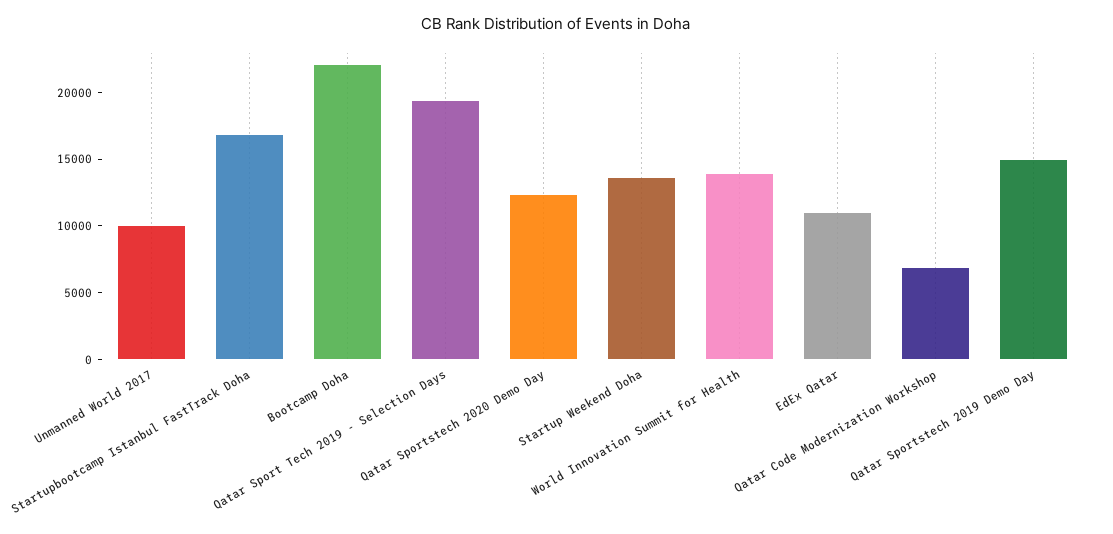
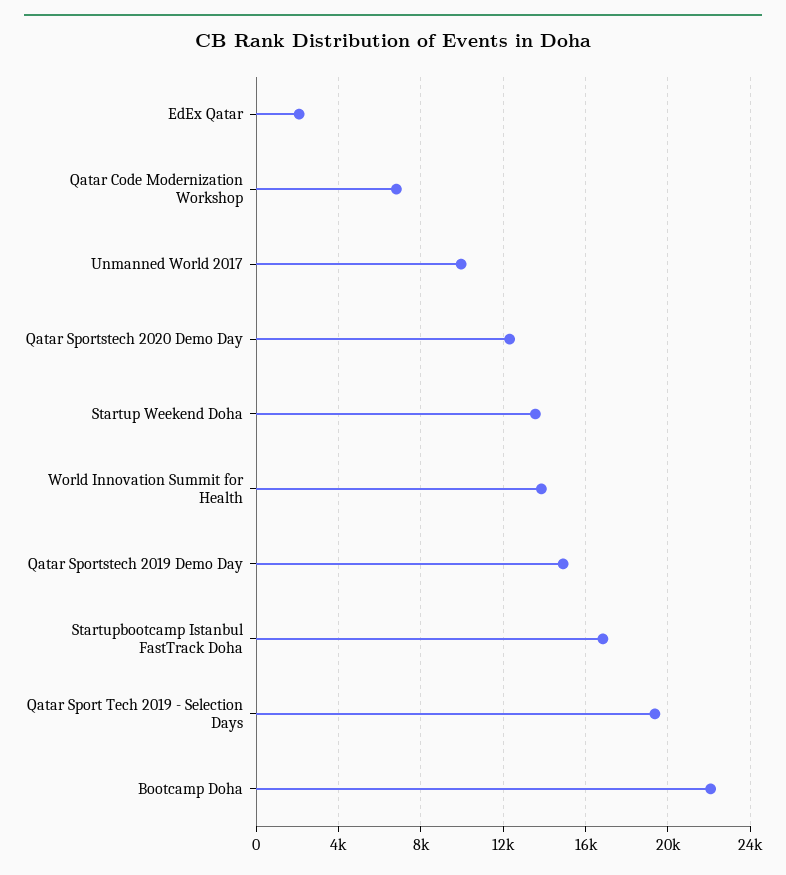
EdEx Qatar: 11000 -> 2000

